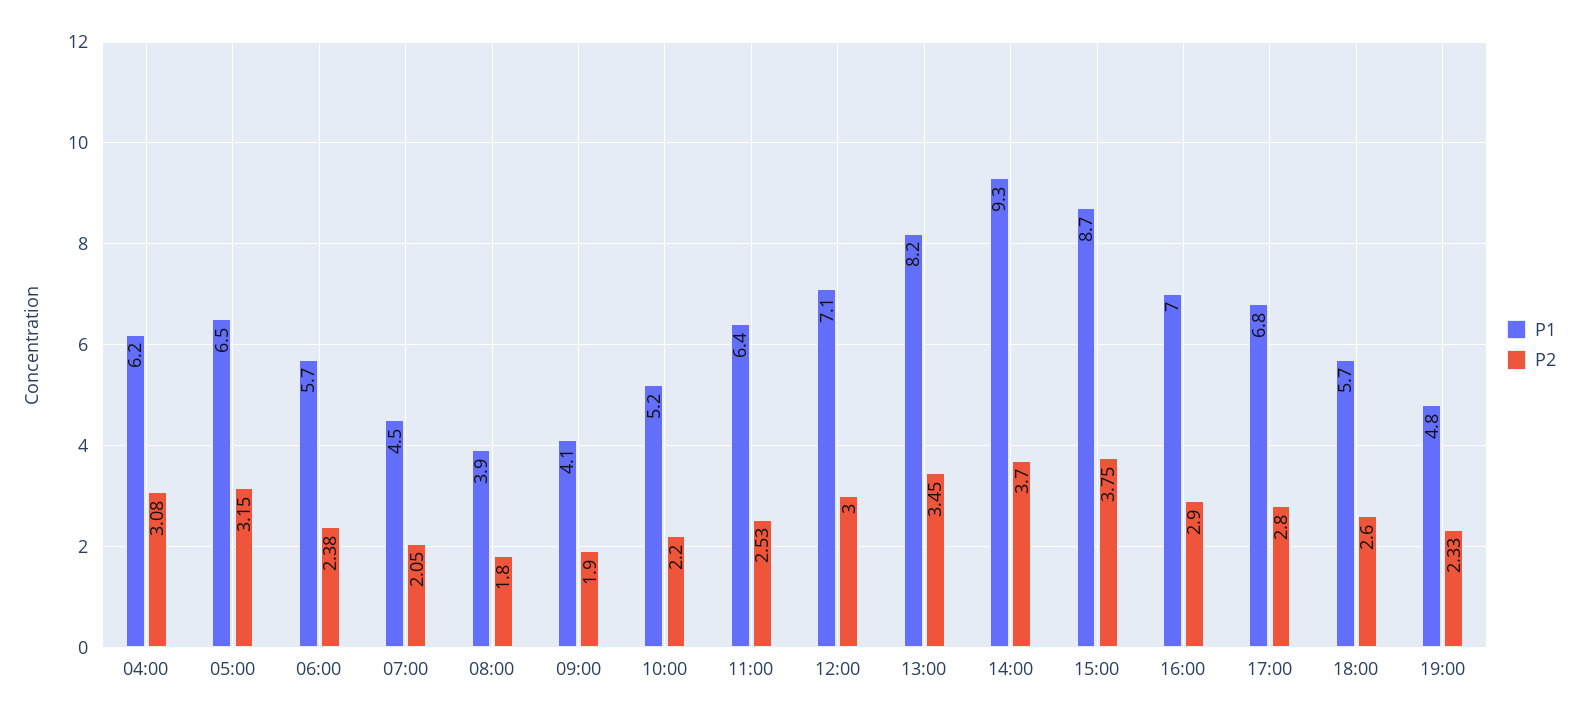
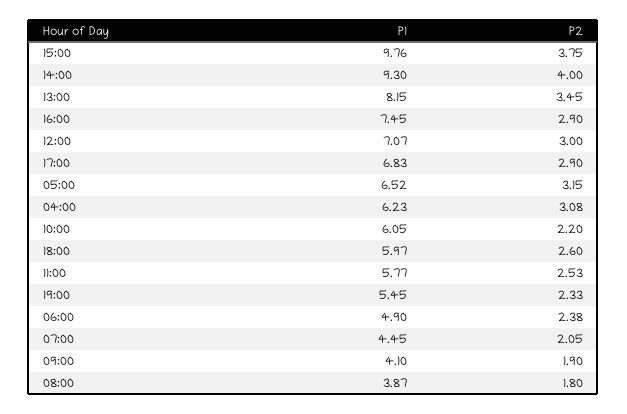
P1, 06:00: 5.7 -> 4.9
P1, 10:00: 5.2 -> 6.05
P1, 11:00: 6.4 -> 5.77
P2, 14:00: 3.7 -> 4
P1, 15:00: 8.7 -> 9.76
P1, 16:00: 7 -> 7.45
P2, 17:00: 2.8 -> 2.9
P1, 18:00: 5.7 -> 5.97
P1, 19:00: 4.8 -> 5.45

